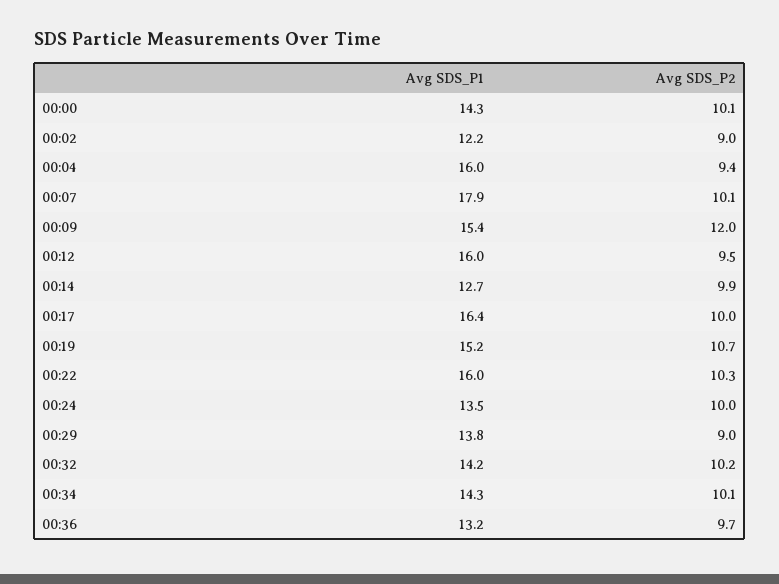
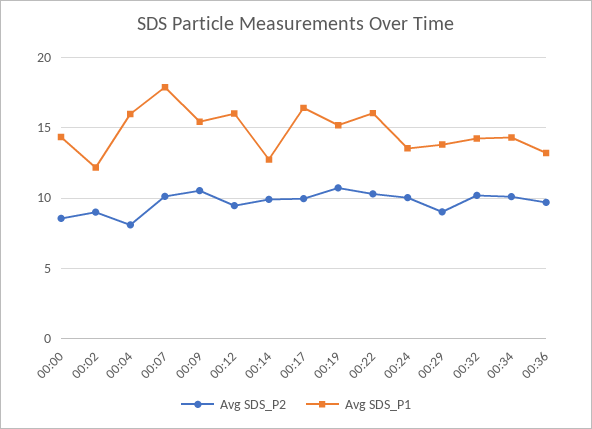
Avg SDS_P2, 00:00: 10.1 -> 8.5
Avg SDS_P2, 00:04: 9.4 -> 8
Avg SDS_P2, 00:09: 12 -> 10.5

